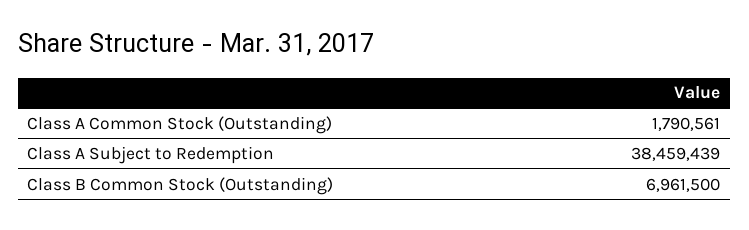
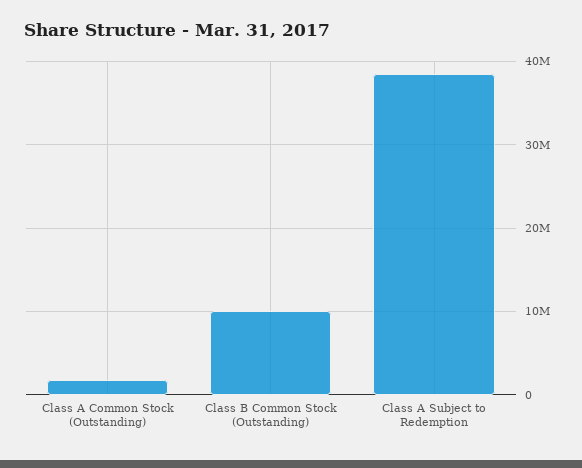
Class B Common Stock (Outstanding): 6961500 -> 10000000

